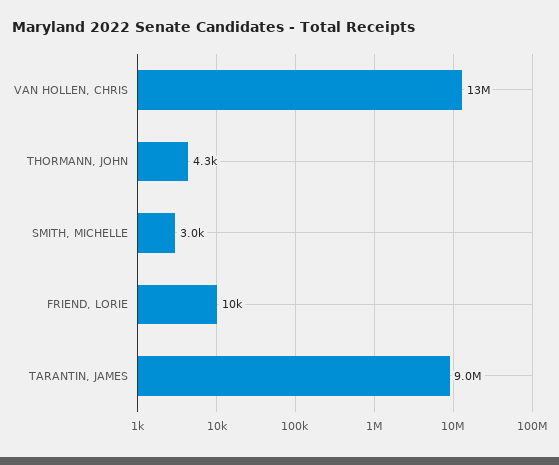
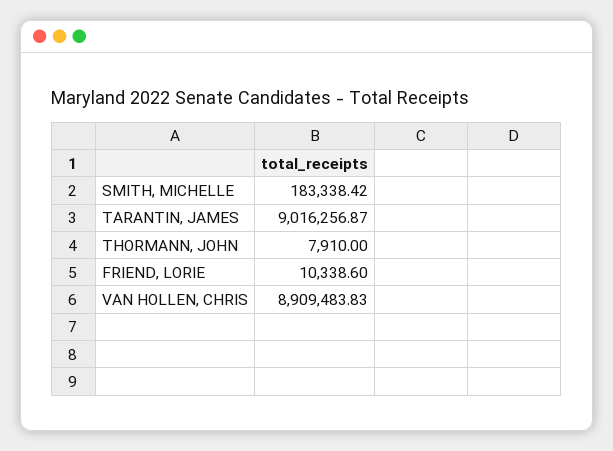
VAN HOLLEN, CHRIS: 13000000 -> 8909483.83
THORMANN, JOHN: 4300 -> 7910
SMITH, MICHELLE: 3000 -> 183338.42

